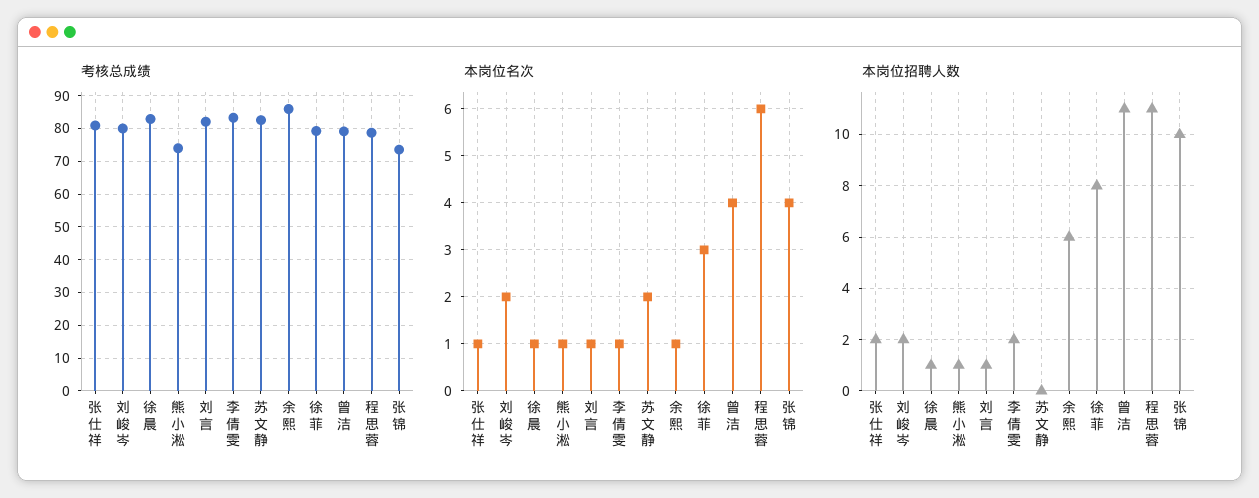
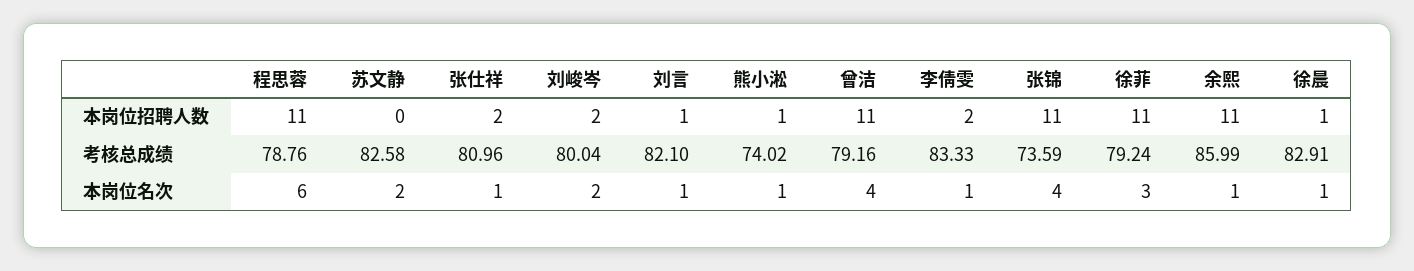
本岗位招聘人数, 余熙: 6 -> 11
本岗位招聘人数, 徐菲: 8 -> 11
本岗位招聘人数, 张锦: 10 -> 11

